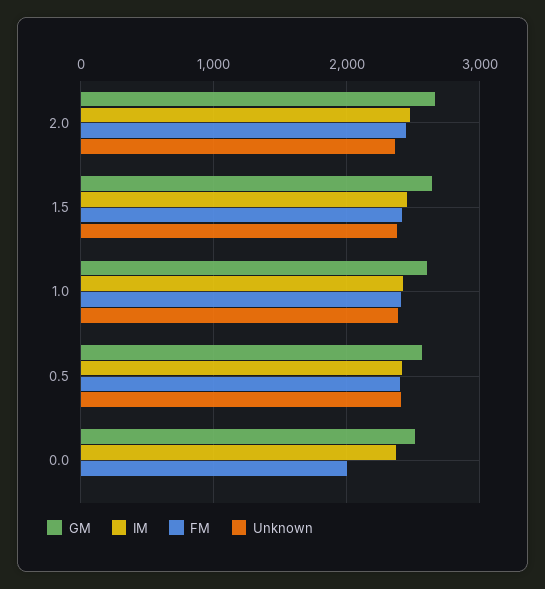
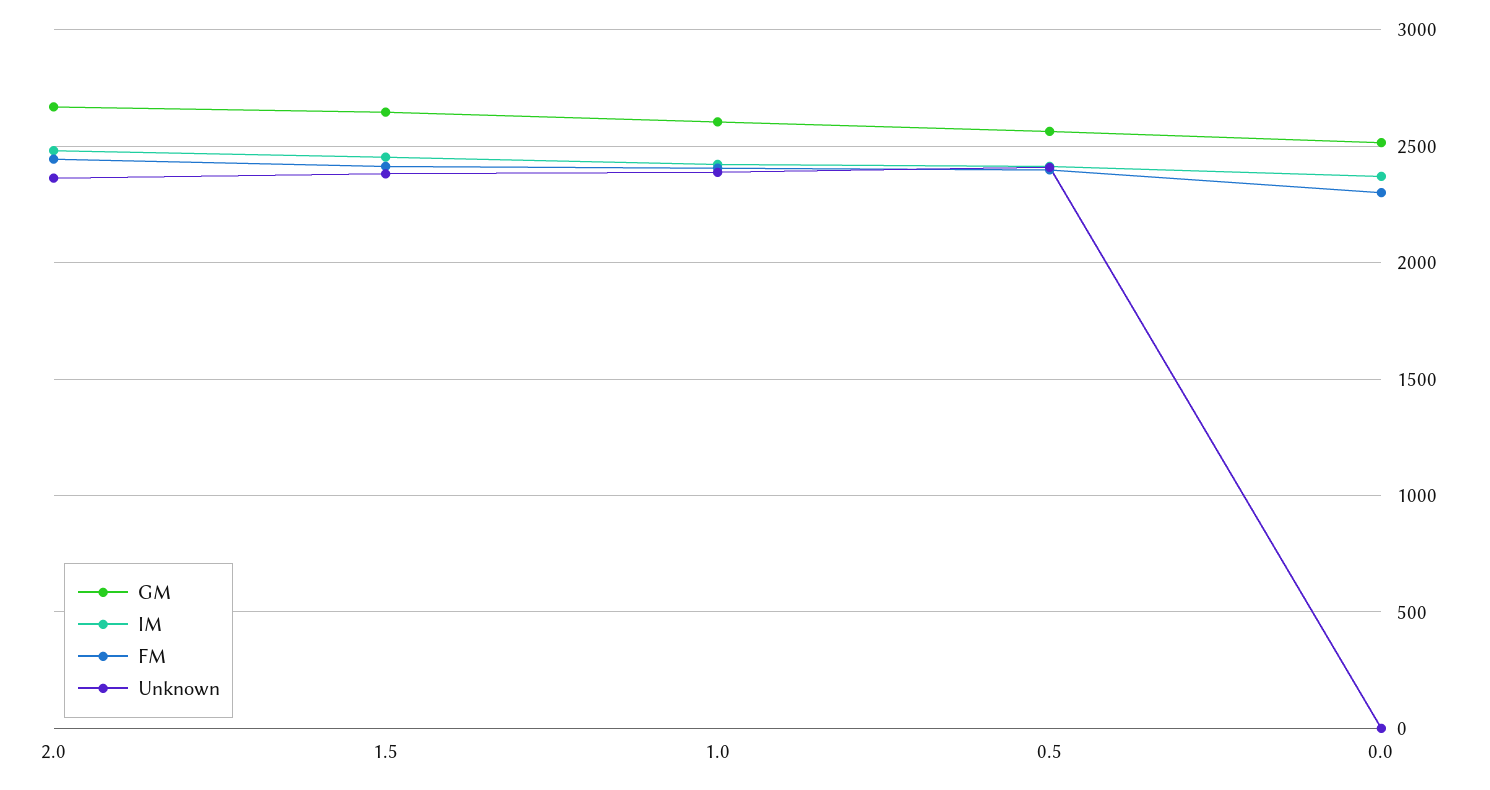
FM, 0.0: 2000 -> 2300

